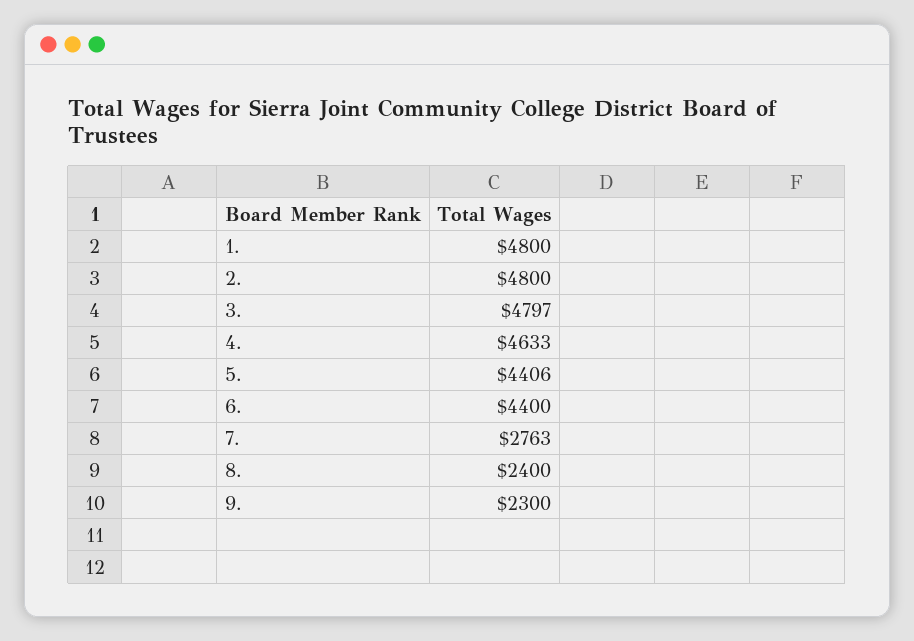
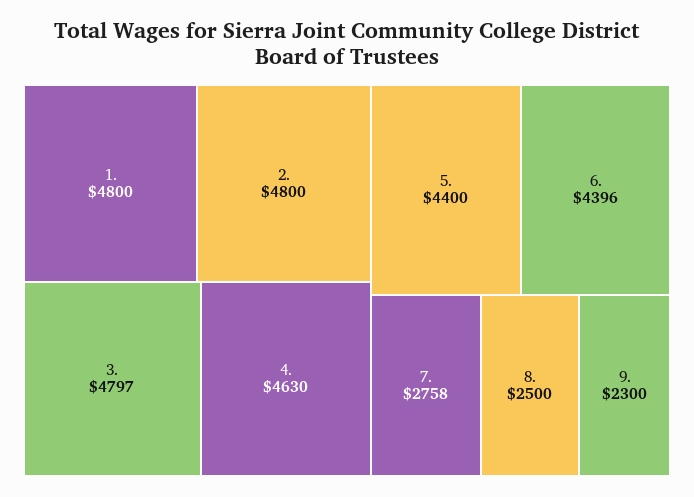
4.: 4633 -> 4630
5.: 4406 -> 4400
6.: 4400 -> 4396
7.: 2763 -> 2758
8.: 2400 -> 2500

